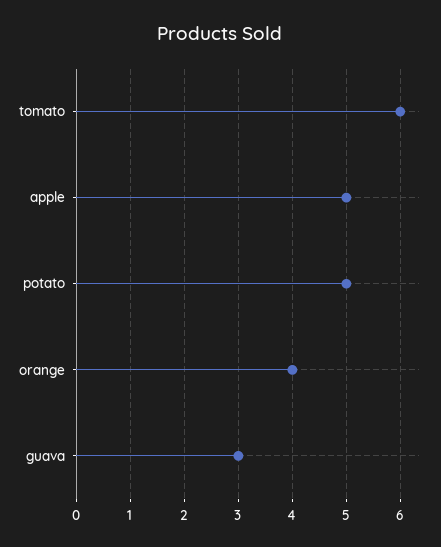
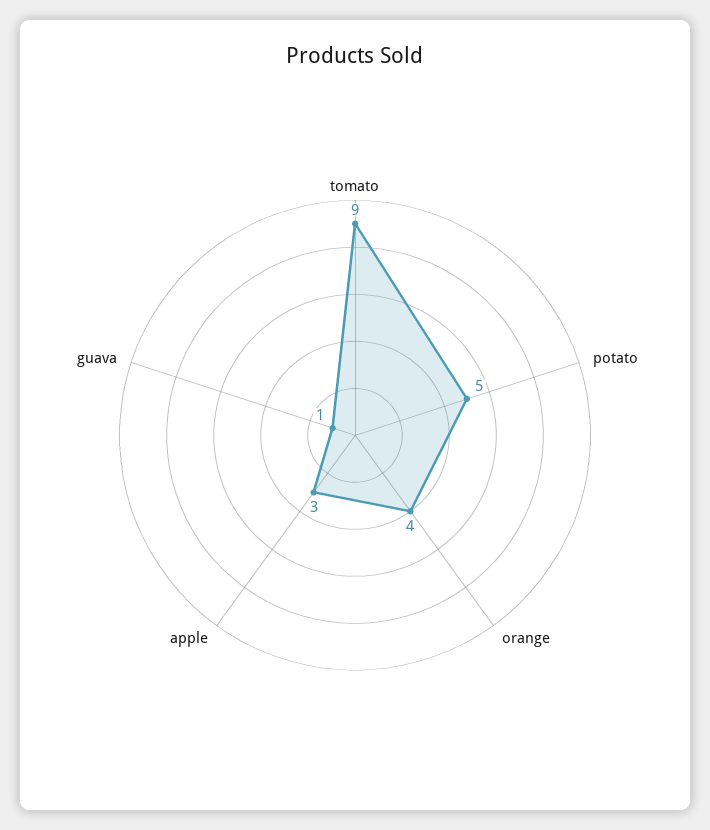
tomato: 6 -> 9
apple: 5 -> 3
guava: 3 -> 1

